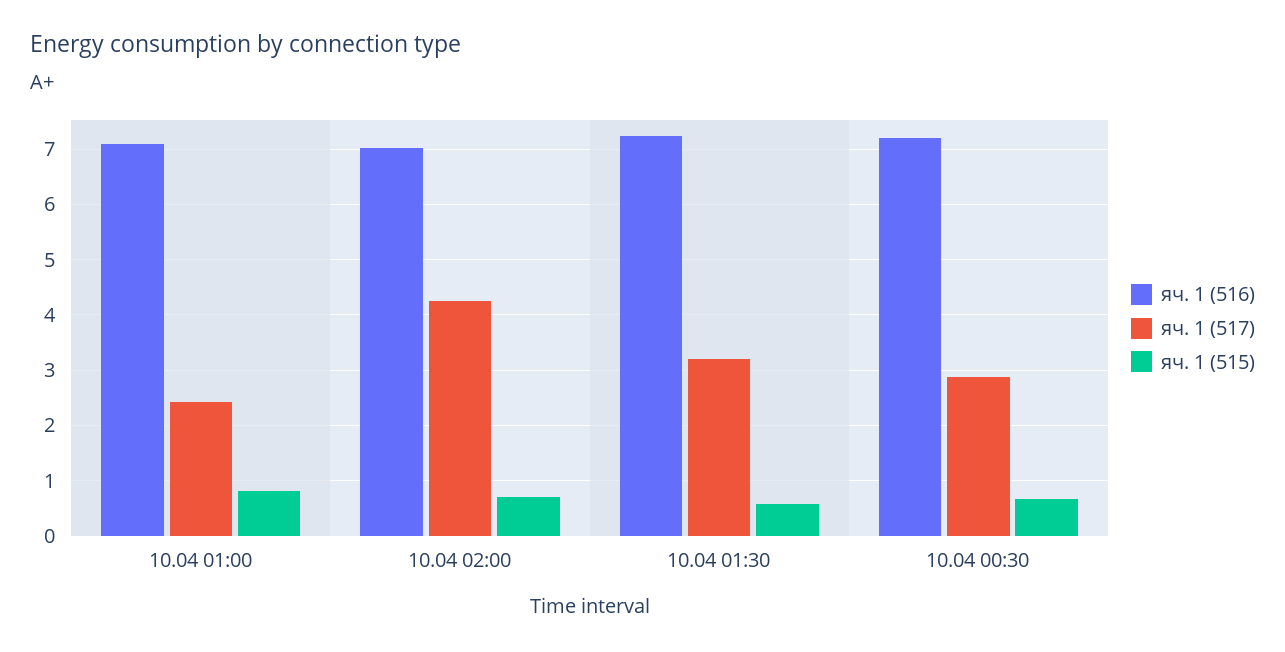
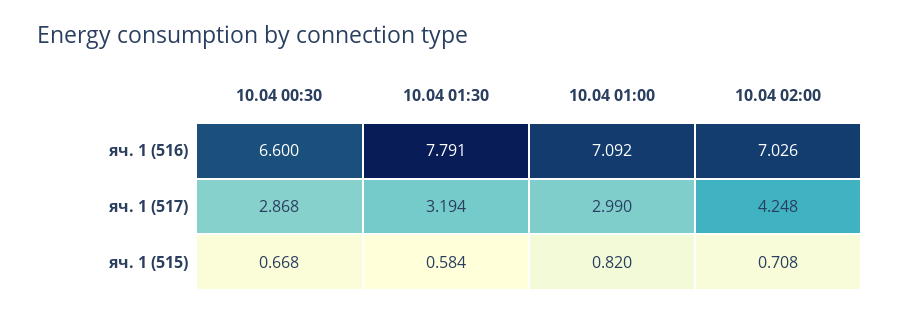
яч. 1 (517), 10.04 01:00: 2.4 -> 2.99
яч. 1 (516), 10.04 01:30: 7.2 -> 7.791
яч. 1 (516), 10.04 00:30: 7.2 -> 6.6

